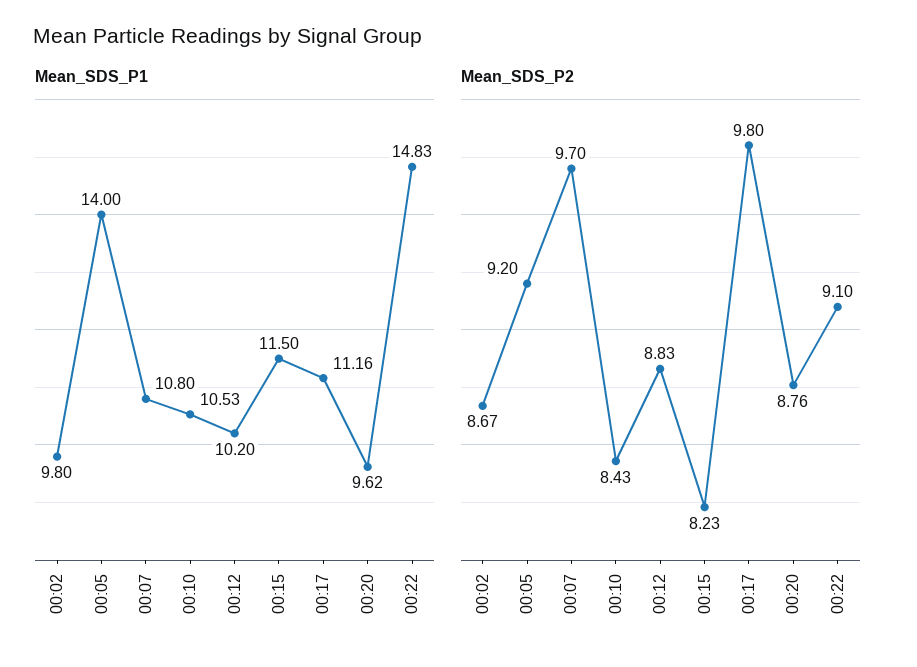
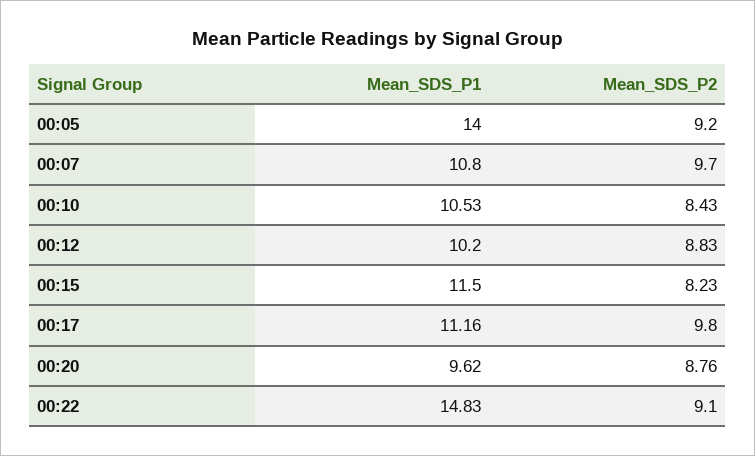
Mean_SDS_P1, 00:02: 9.8 -> none
Mean_SDS_P2, 00:02: 8.67 -> none

